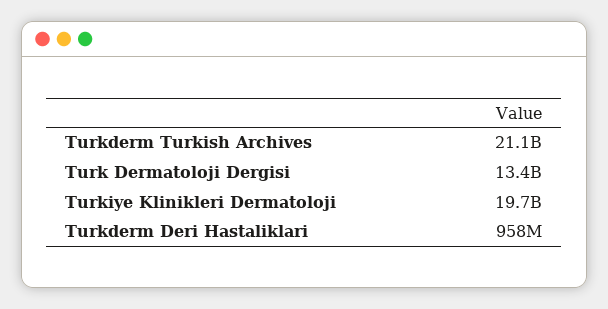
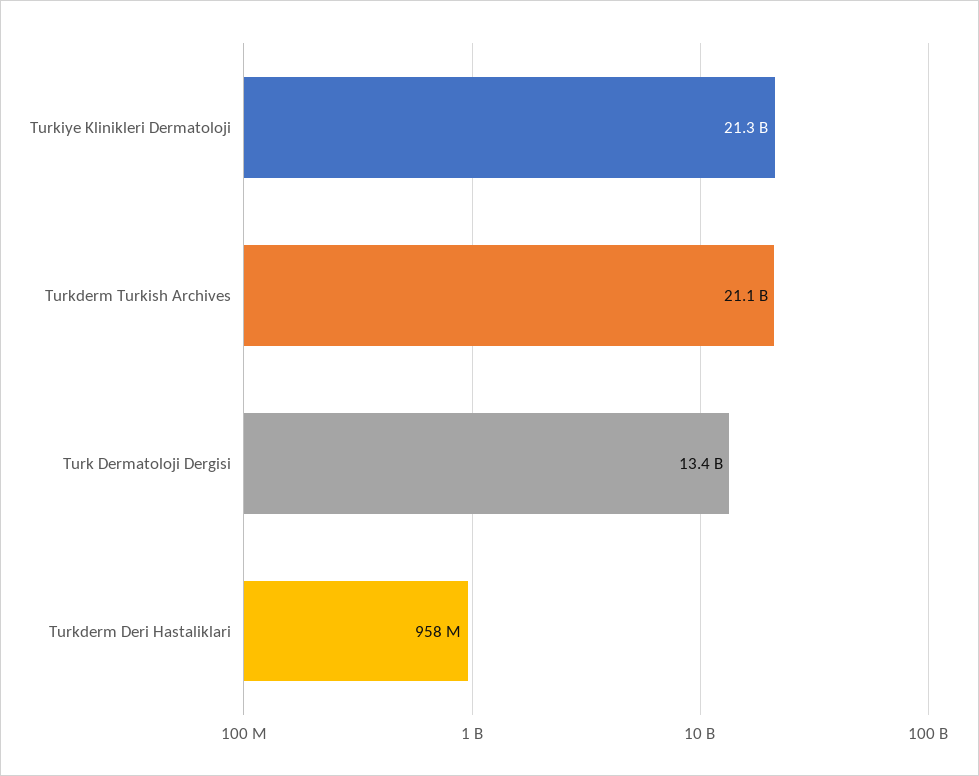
Turkiye Klinikleri Dermatoloji: 19700000000 -> 21300000000

